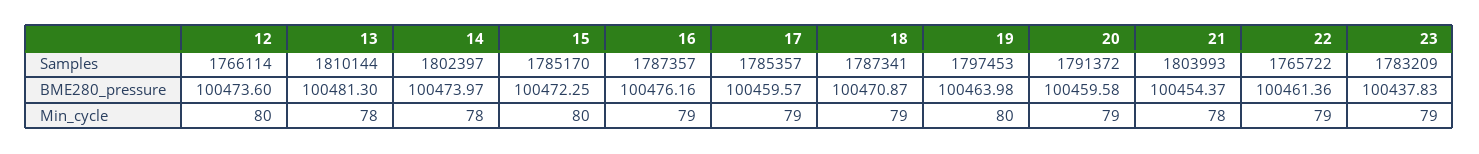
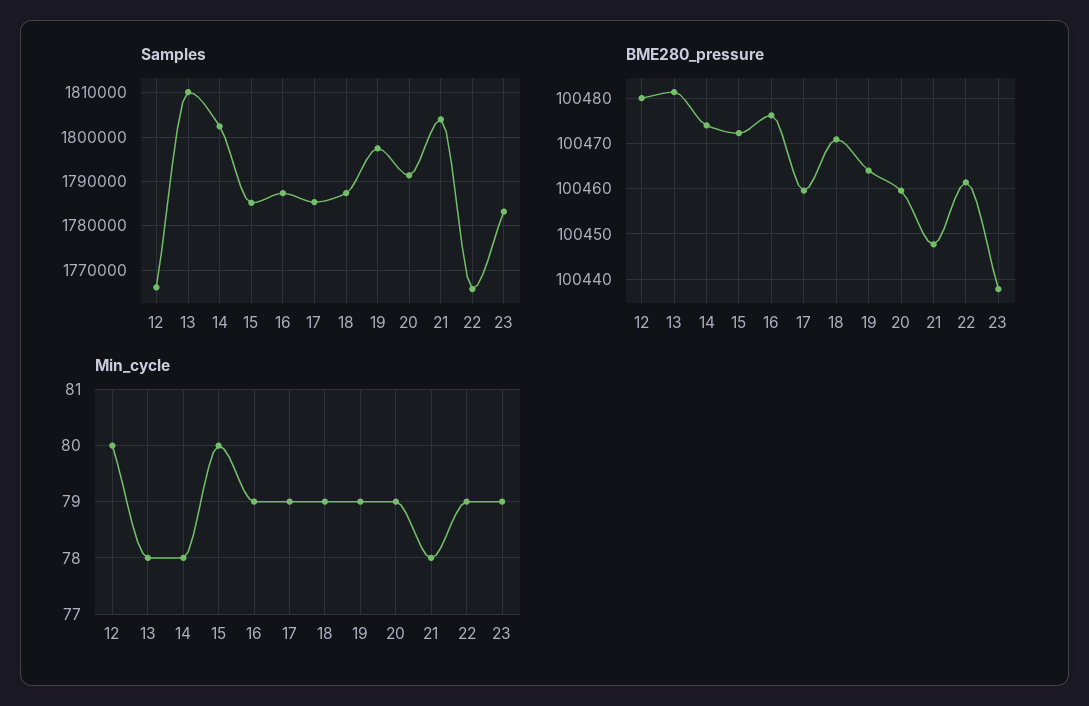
BME280_pressure, 12: 100473.6 -> 100480
BME280_pressure, 21: 100454.37 -> 100448
Min_cycle, 19: 80 -> 79

